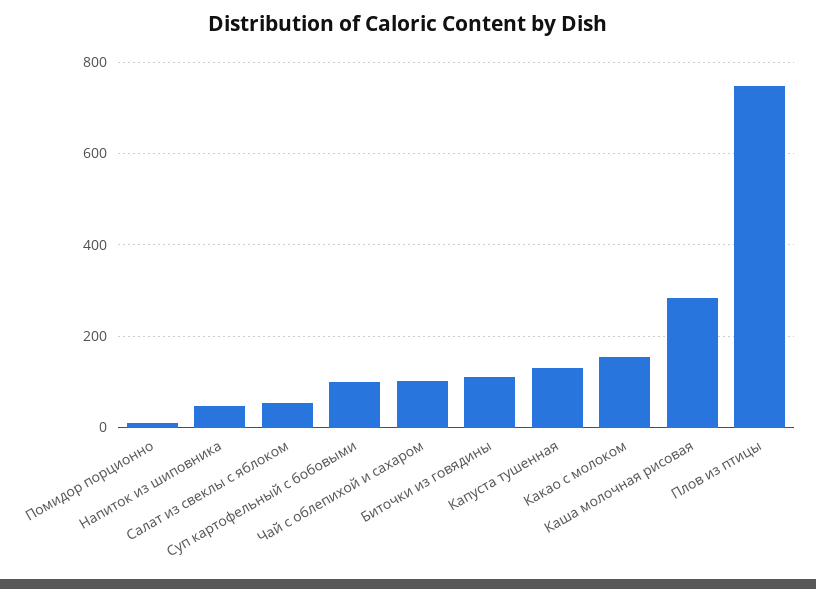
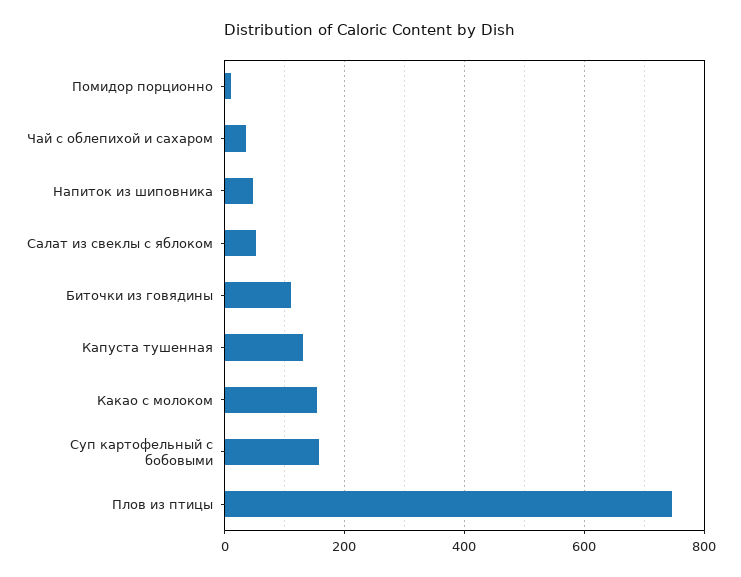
Суп картофельный с бобовыми: 100 -> 160
Чай с облепихой и сахаром: 100 -> 40
Каша молочная рисовая: 280 -> none

